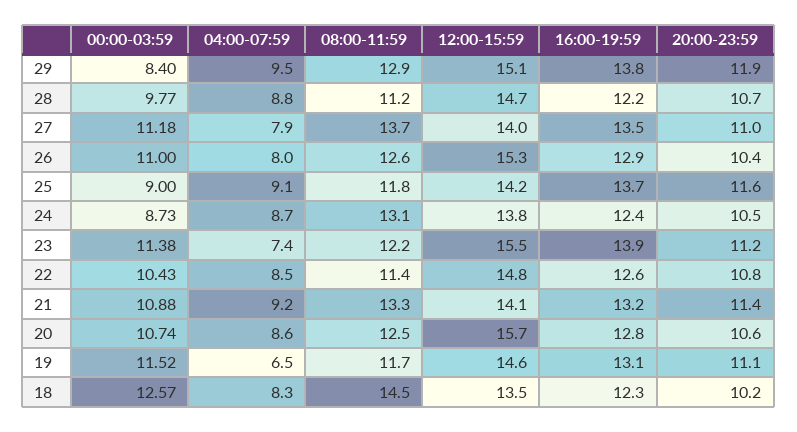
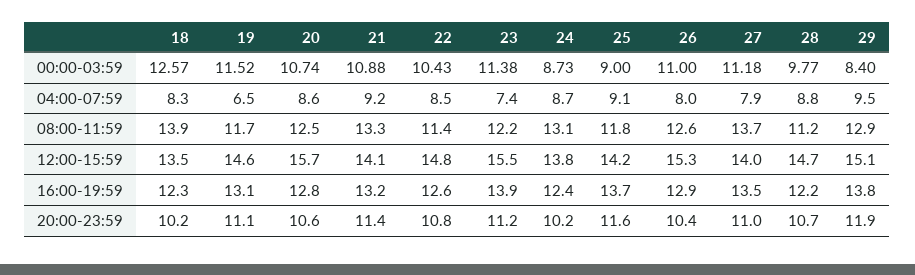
20:00-23:59, 24: 10.5 -> 10.2
08:00-11:59, 18: 14.5 -> 13.9

